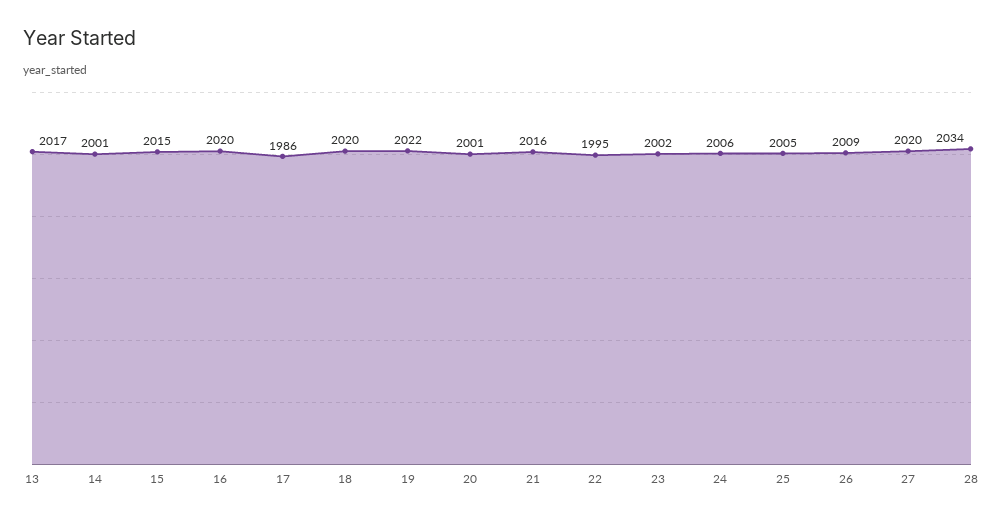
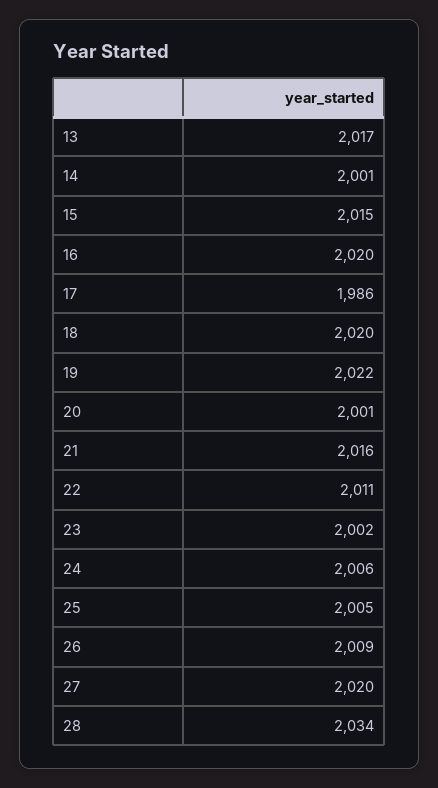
22: 1995 -> 2011

